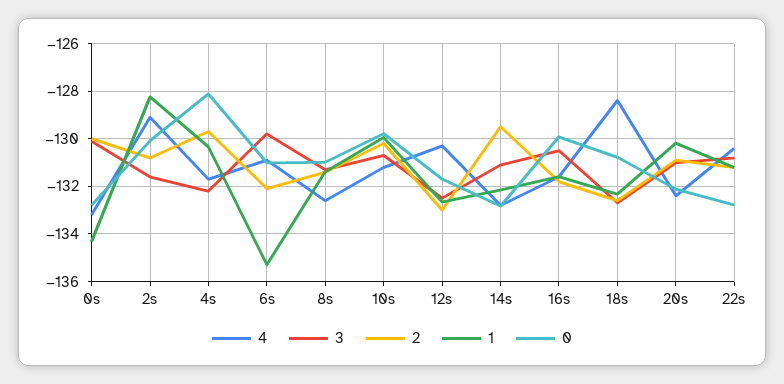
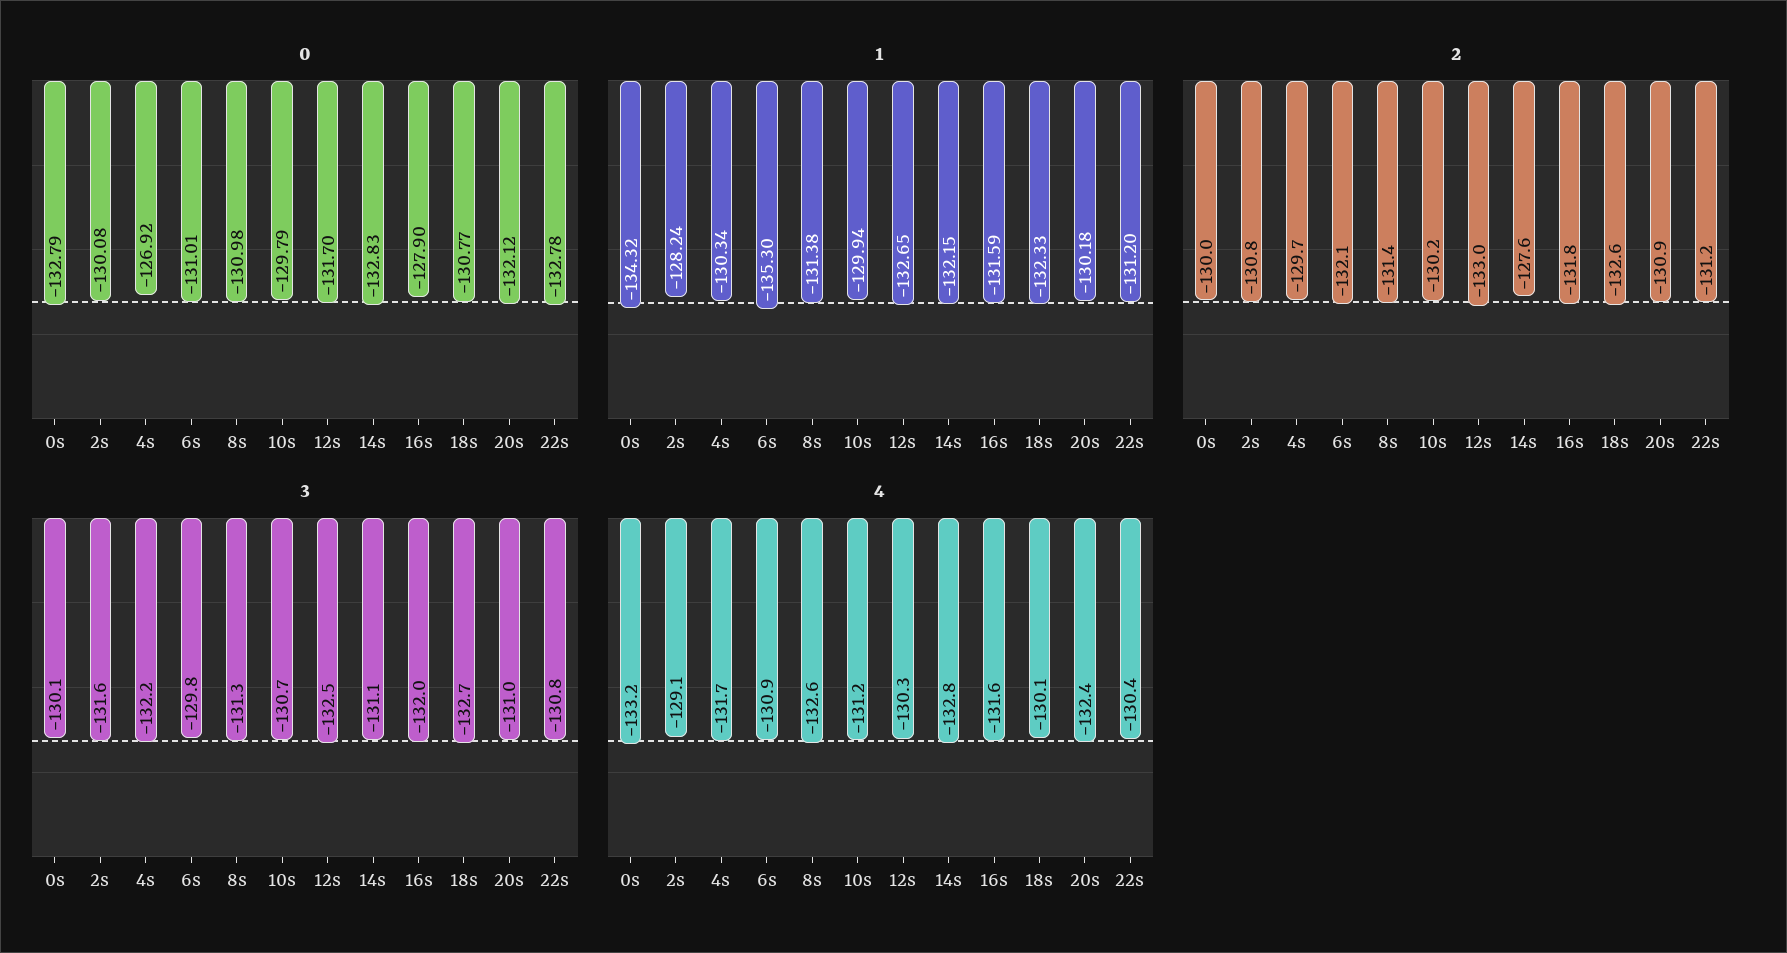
0, 4s: -128 -> -126.92
2, 14s: -129.5 -> -127.6
3, 16s: -130.5 -> -132
0, 16s: -130 -> -127.9
4, 18s: -128.5 -> -130.1

